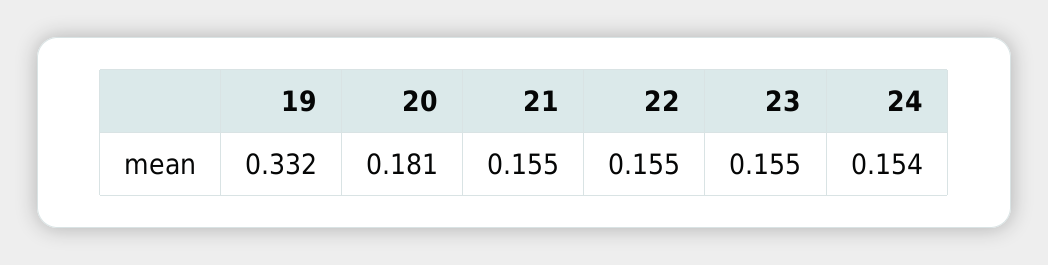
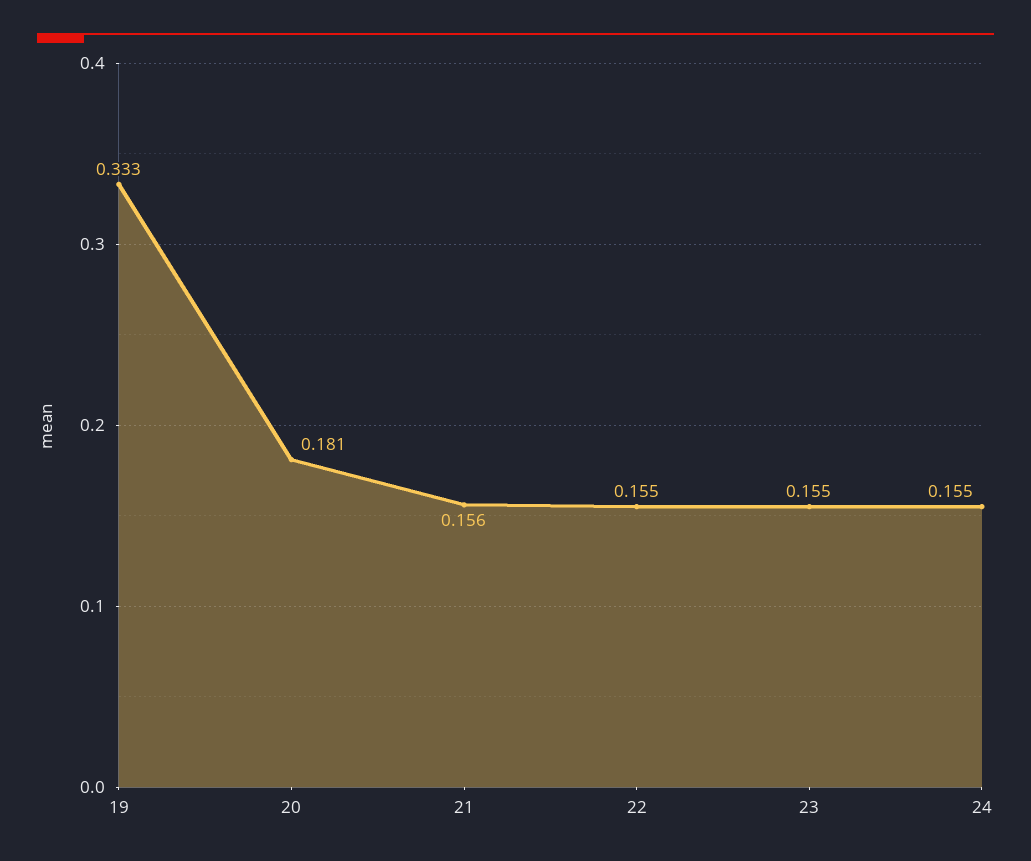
19: 0.332 -> 0.333
21: 0.155 -> 0.156
24: 0.154 -> 0.155

